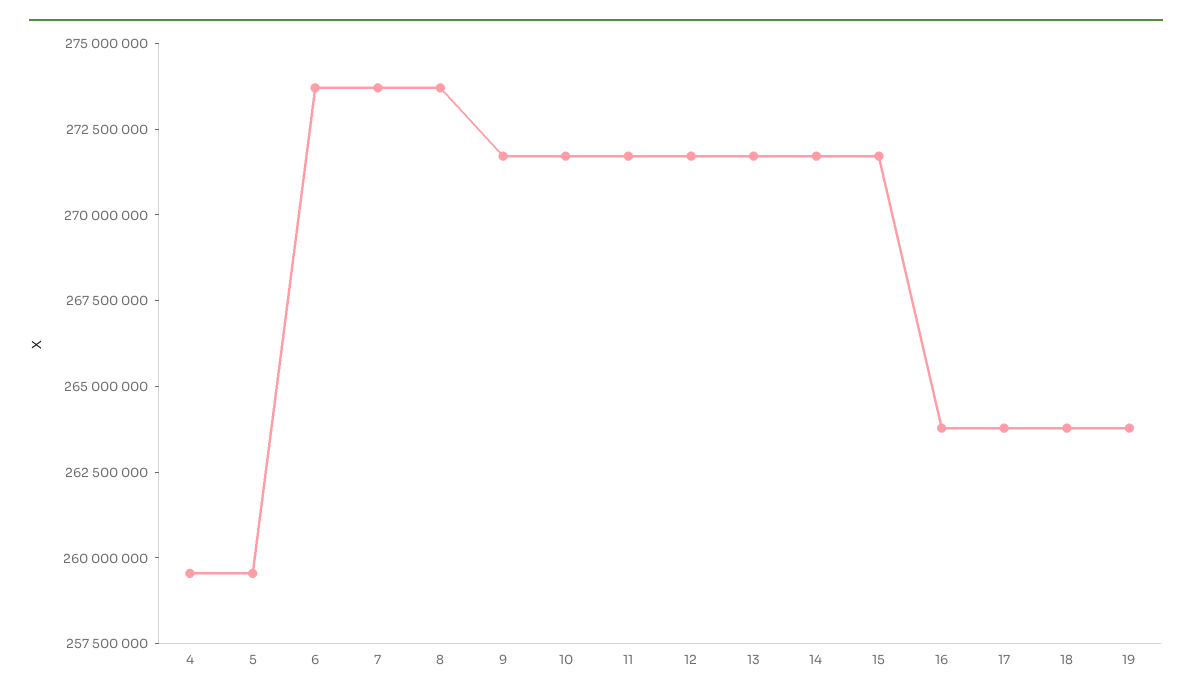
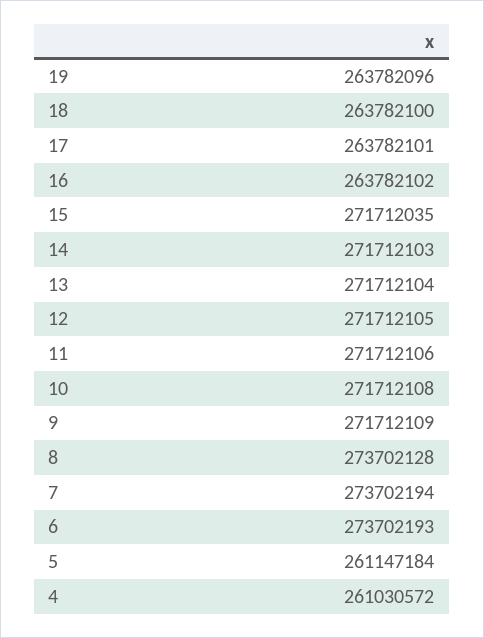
4: 259500000 -> 261030572
5: 259500000 -> 261147184

